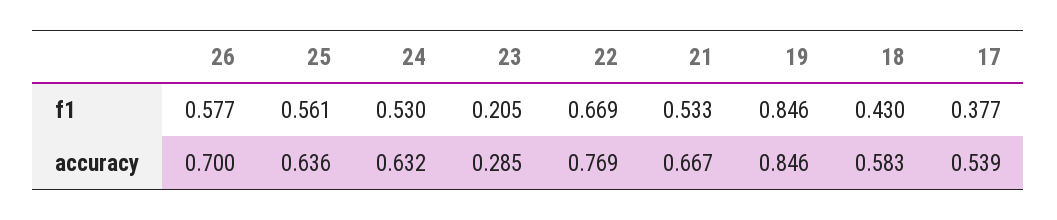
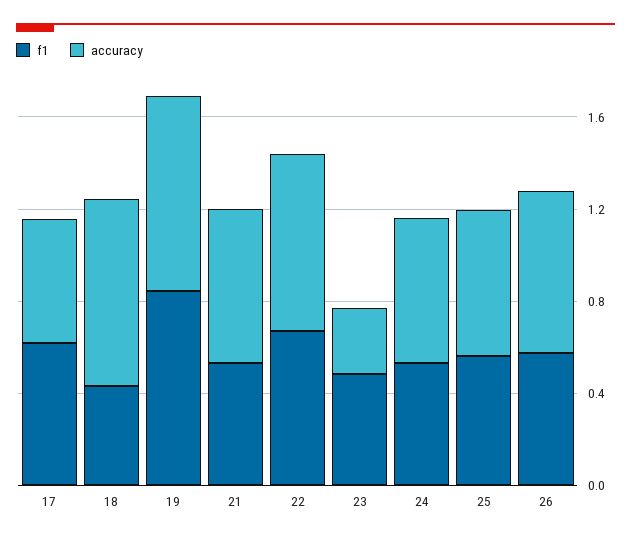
f1, 23: 0.205 -> 0.5
f1, 17: 0.377 -> 0.6
accuracy, 18: 0.583 -> 0.8

